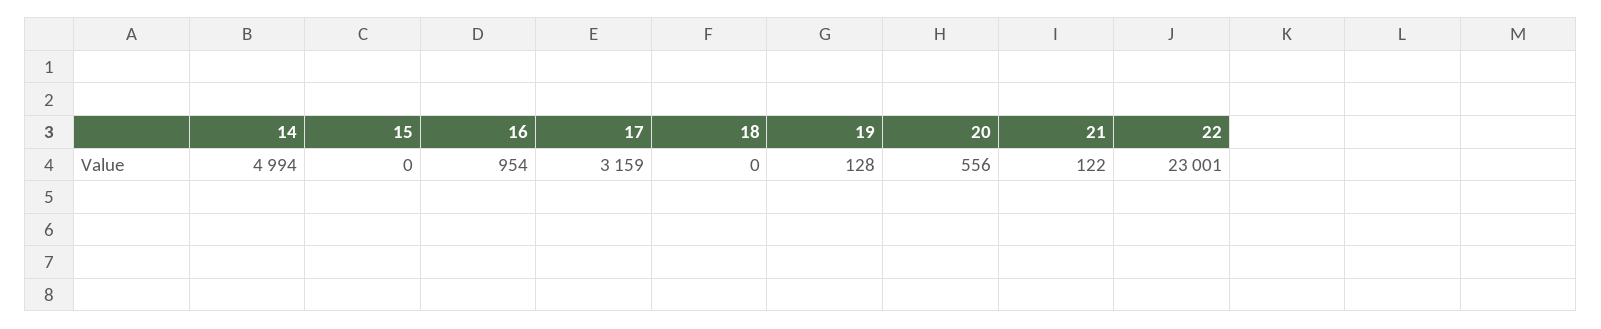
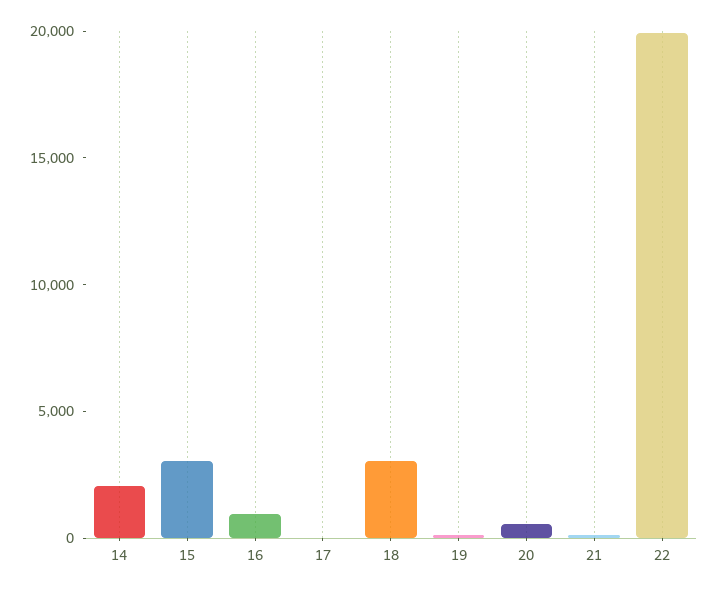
14: 4994 -> 2000
15: 0 -> 3000
17: 3159 -> 0
18: 0 -> 3000
22: 23001 -> 20000

